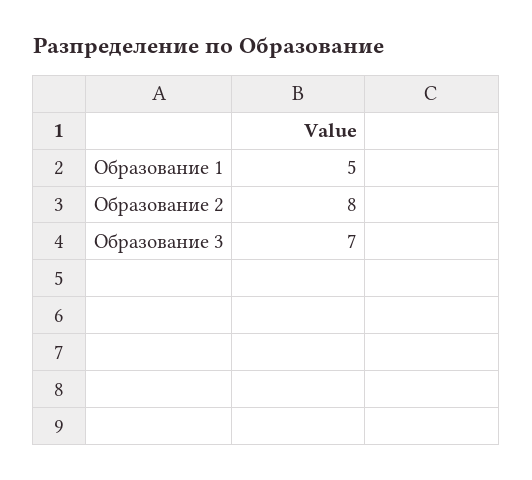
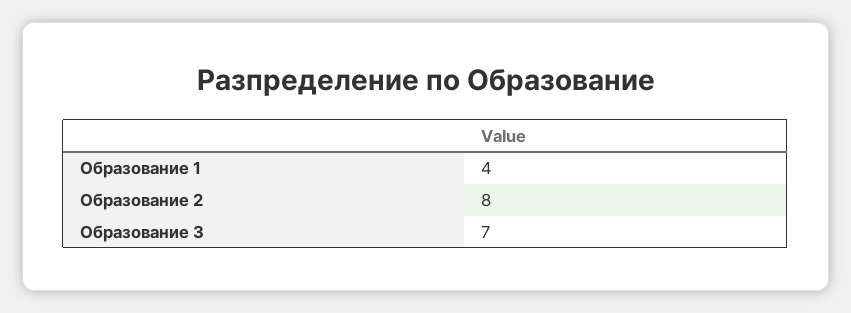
Образование 1: 5 -> 4

